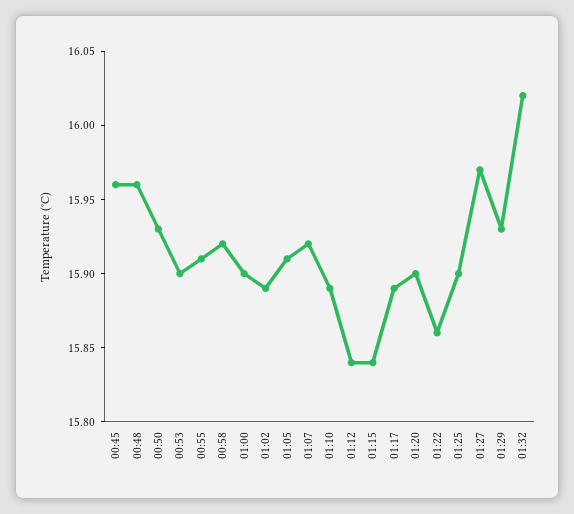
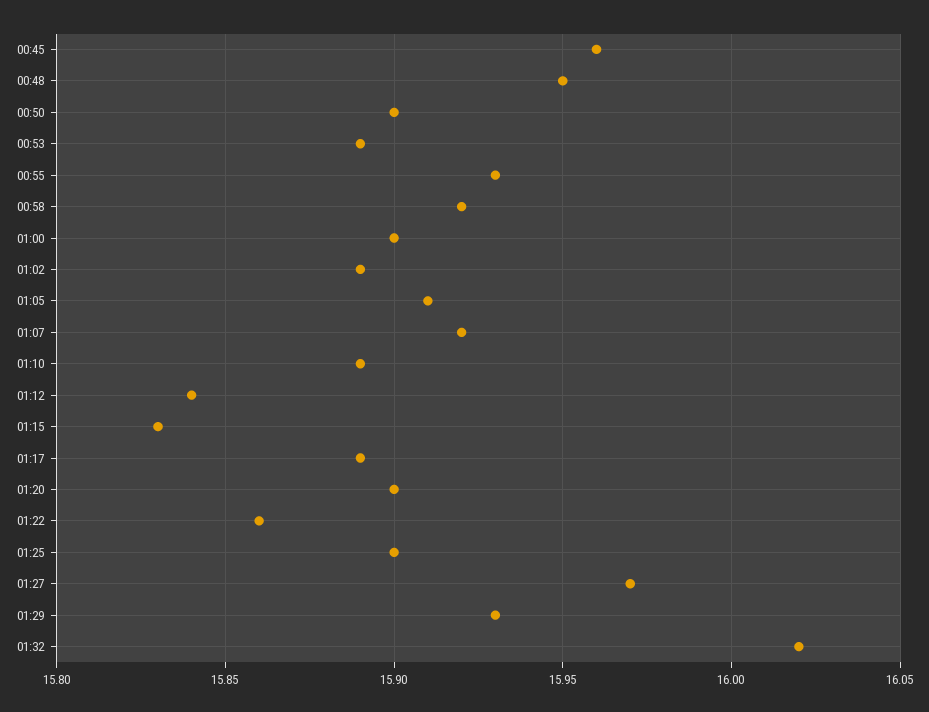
00:48: 15.96 -> 15.95
00:50: 15.93 -> 15.9
00:53: 15.9 -> 15.89
00:55: 15.91 -> 15.93
01:15: 15.84 -> 15.83

